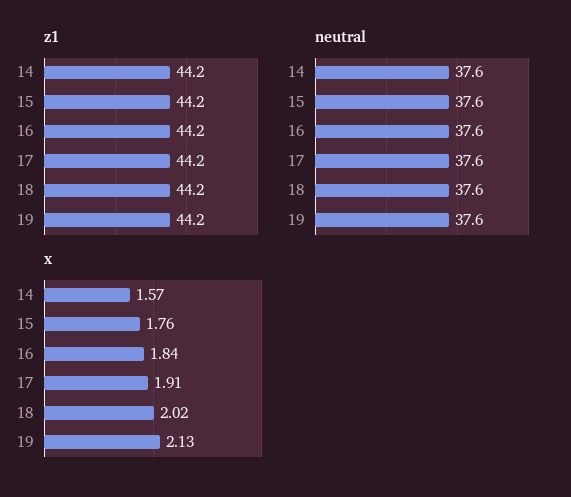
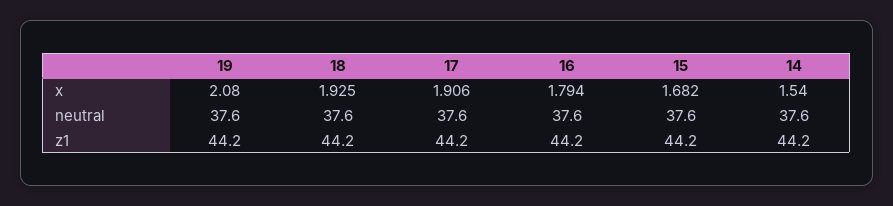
x, 14: 1.57 -> 1.54
x, 15: 1.76 -> 1.682
x, 16: 1.84 -> 1.794
x, 18: 2.02 -> 1.925
x, 19: 2.13 -> 2.08

